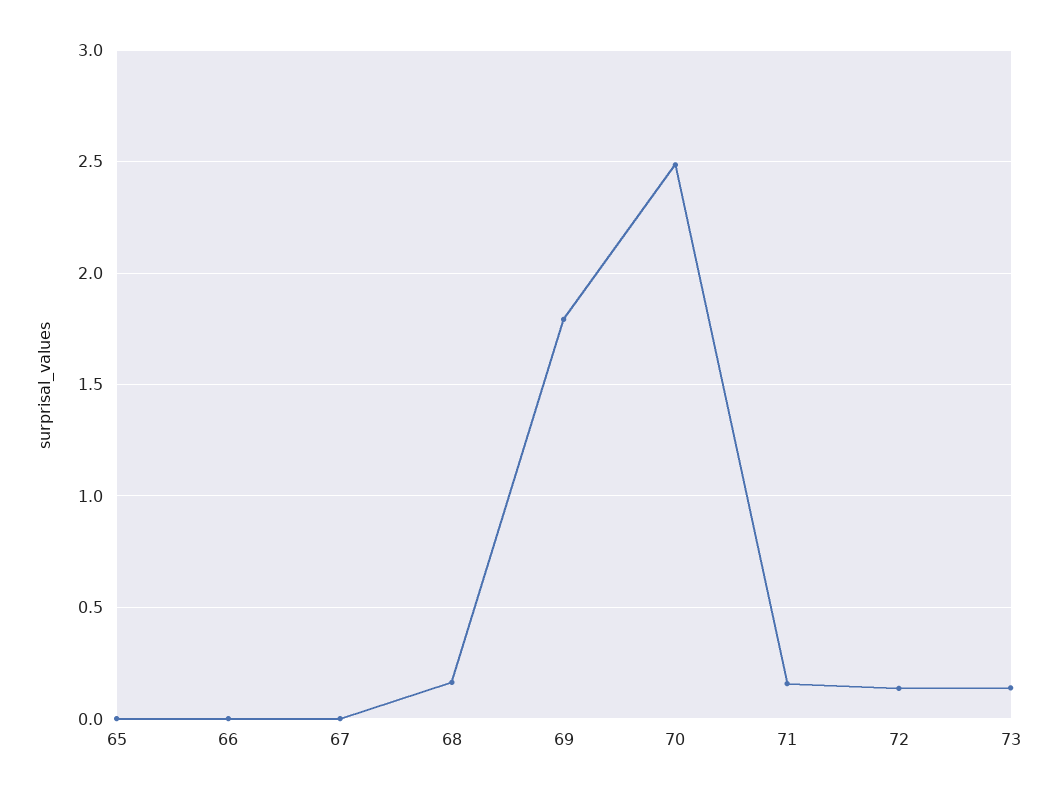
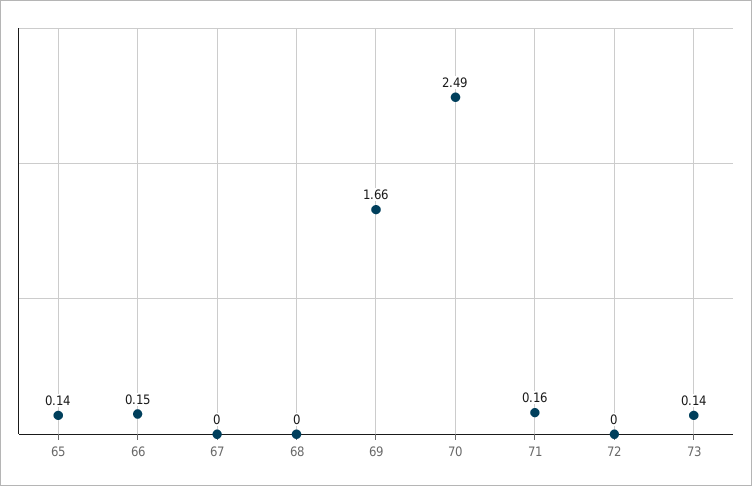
65: 0 -> 0.14
66: 0 -> 0.15
68: 0.15 -> 0
69: 1.8 -> 1.66
72: 0.15 -> 0

